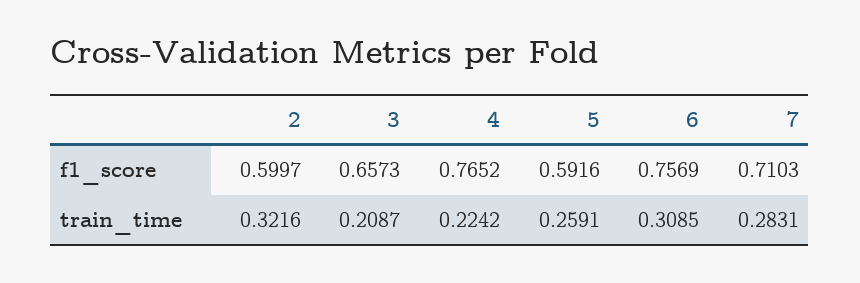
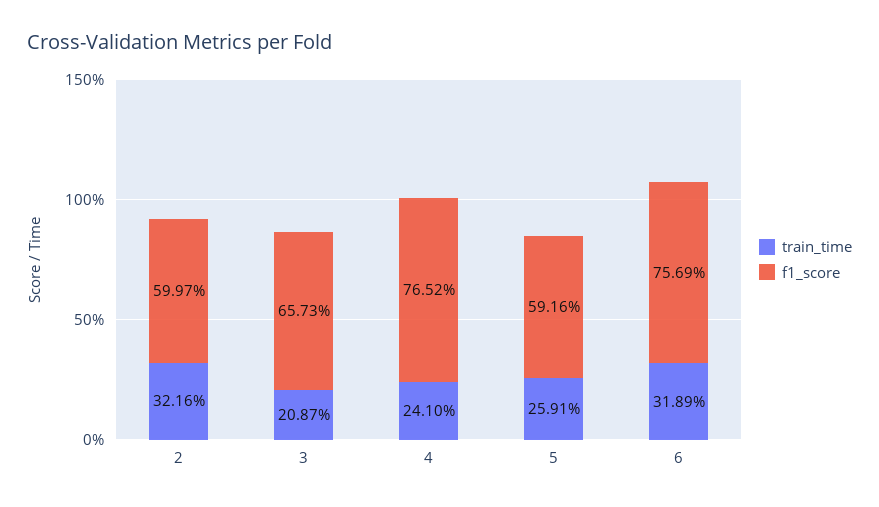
f1_score, 7: 0.7103 -> none
train_time, 4: 0.2242 -> 0.241
train_time, 6: 0.3085 -> 0.3189
train_time, 7: 0.2831 -> none

